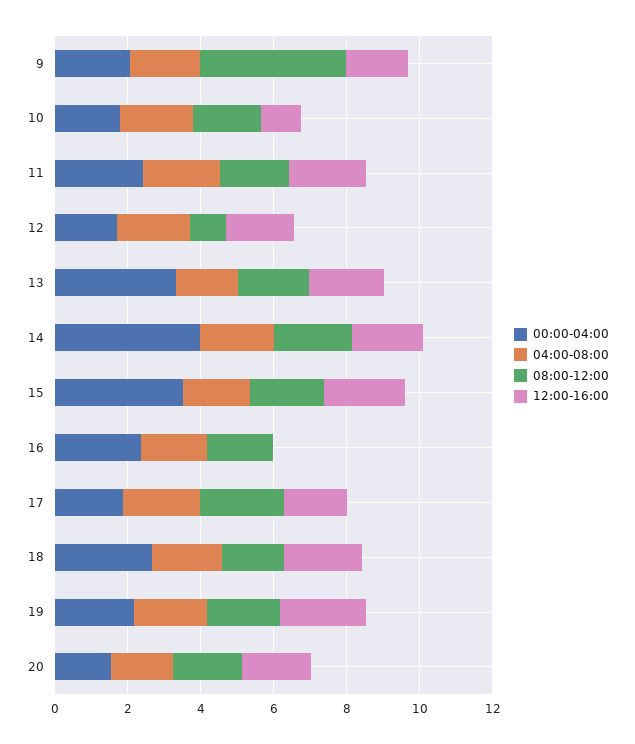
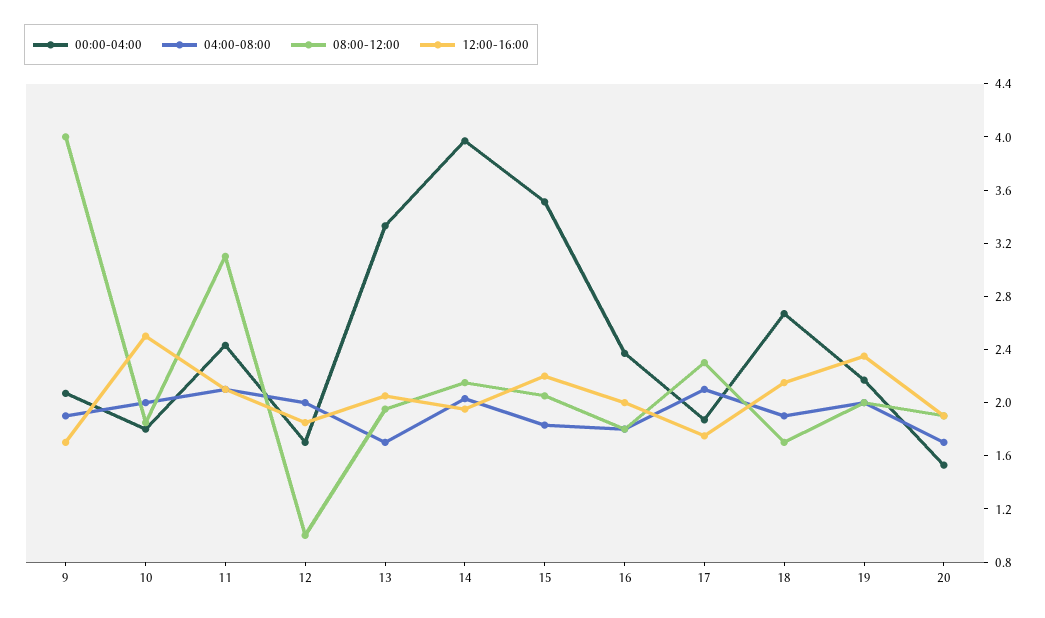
12:00-16:00, 10: 1 -> 2.5
08:00-12:00, 11: 2 -> 3.1
12:00-16:00, 16: 0 -> 2

